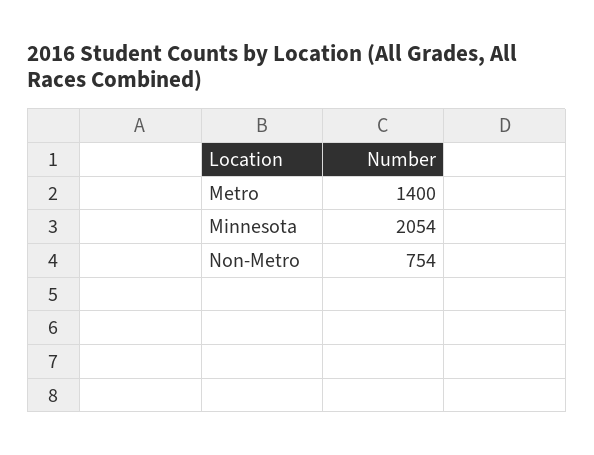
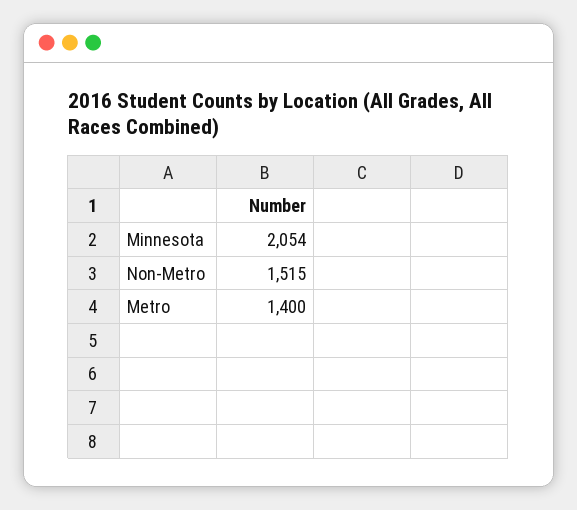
Non-Metro: 754 -> 1515

